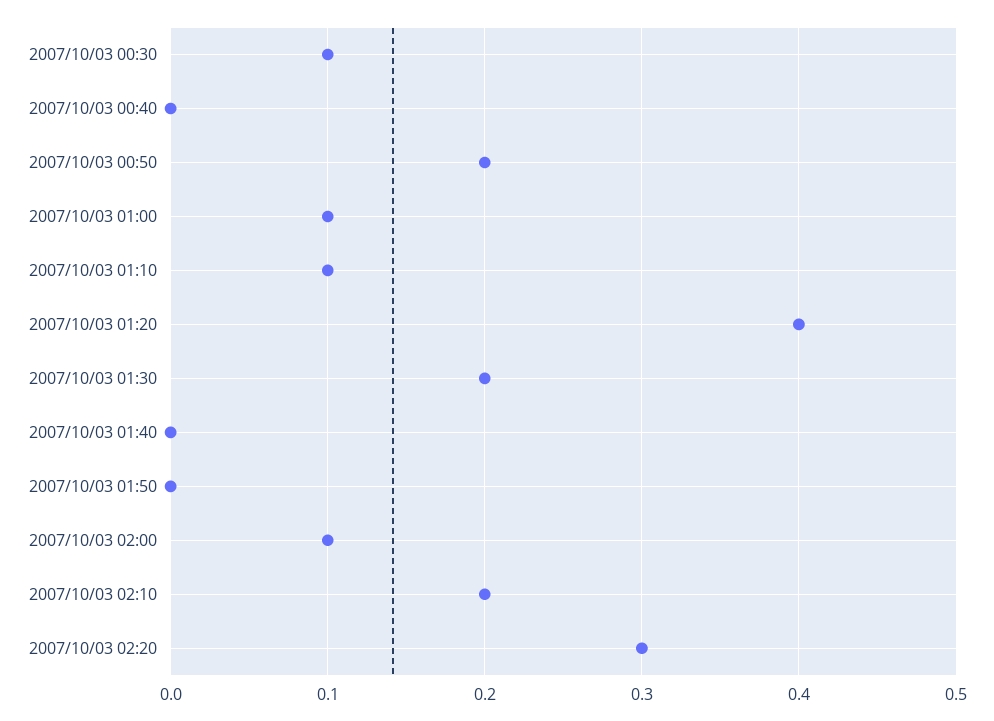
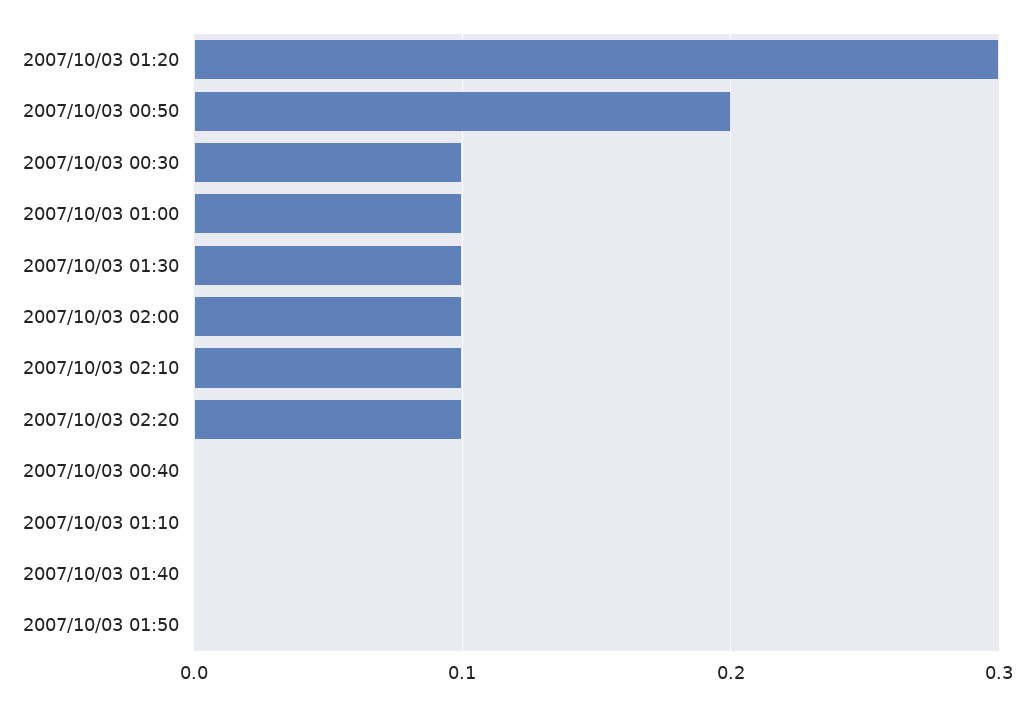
2007/10/03 01:10: 0.1 -> 0
2007/10/03 01:20: 0.4 -> 0.3
2007/10/03 01:30: 0.2 -> 0.1
2007/10/03 02:10: 0.2 -> 0.1
2007/10/03 02:20: 0.3 -> 0.1

